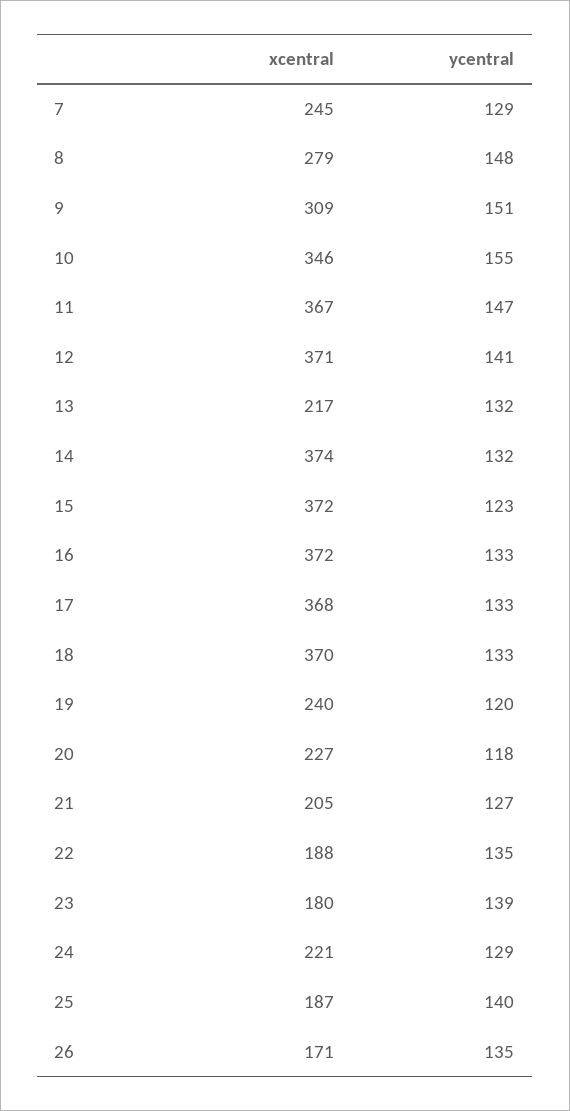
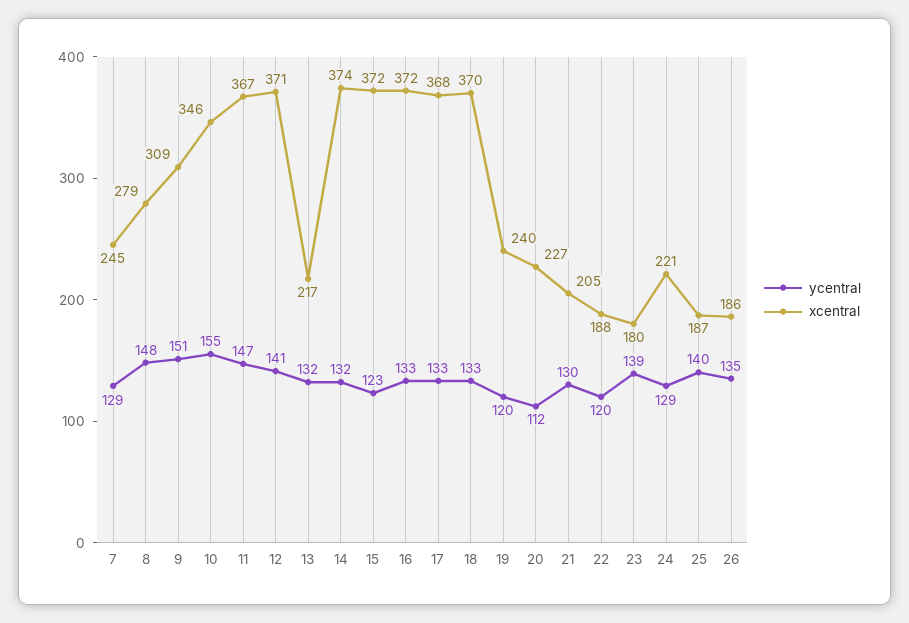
ycentral, 20: 118 -> 112
ycentral, 21: 127 -> 130
ycentral, 22: 135 -> 120
xcentral, 26: 171 -> 186

